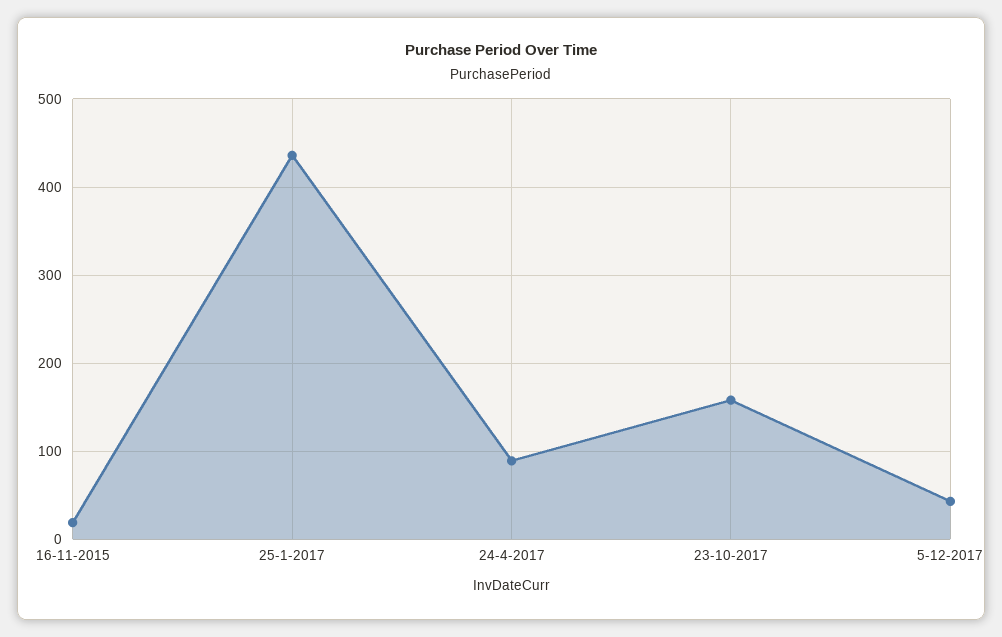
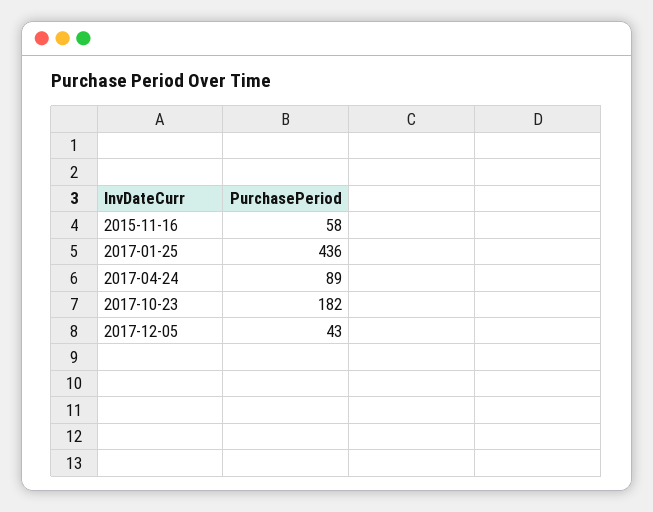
16-11-2015: 20 -> 58
23-10-2017: 160 -> 182

